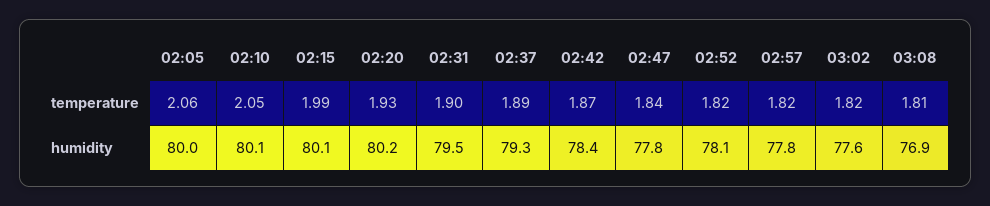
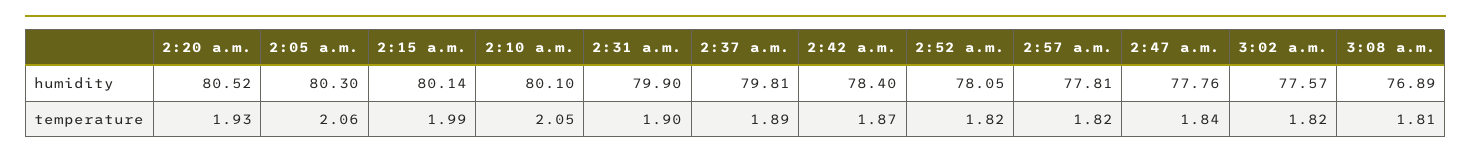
02:05, humidity: 80 -> 80.3
02:20, humidity: 80.2 -> 80.52
02:31, humidity: 79.5 -> 79.9
02:37, humidity: 79.3 -> 79.81

